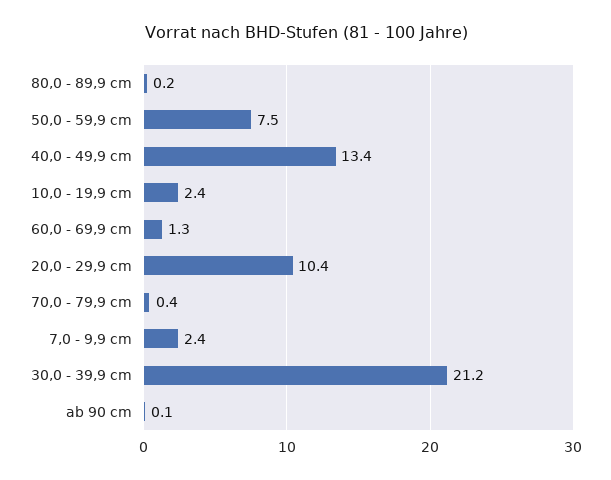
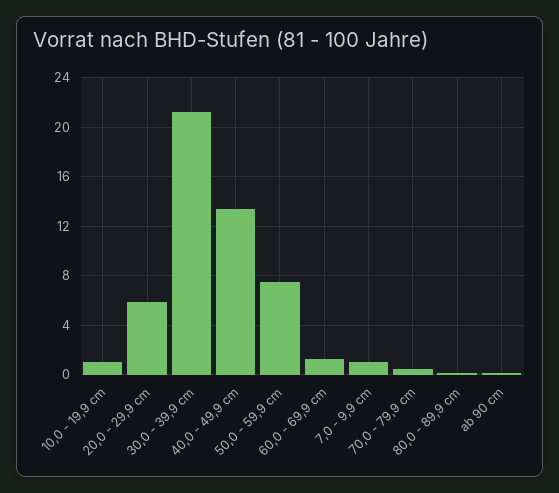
10,0 - 19,9 cm: 2.4 -> 1
20,0 - 29,9 cm: 10.4 -> 6
7,0 - 9,9 cm: 2.4 -> 1

